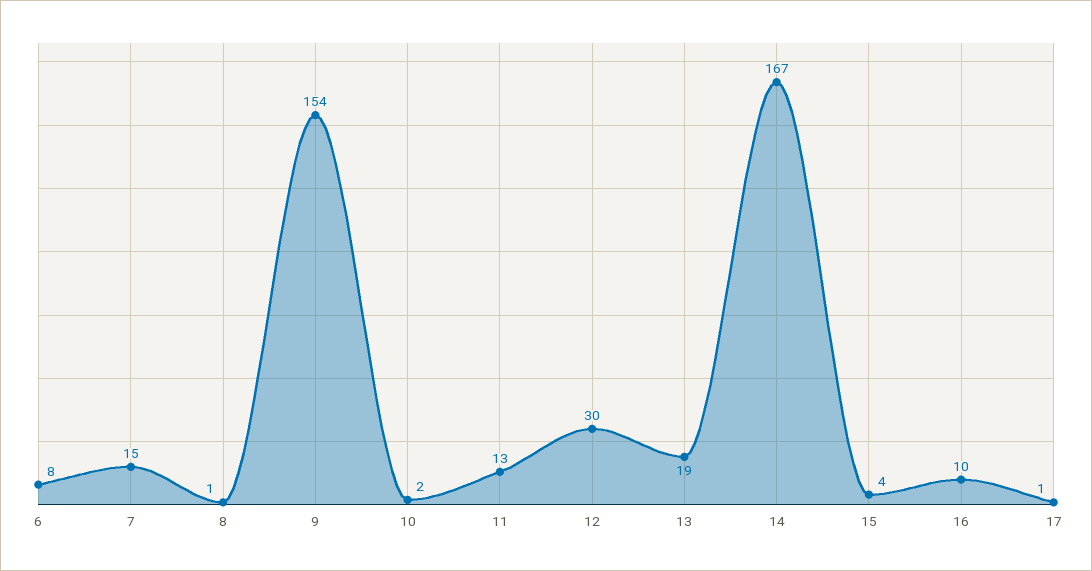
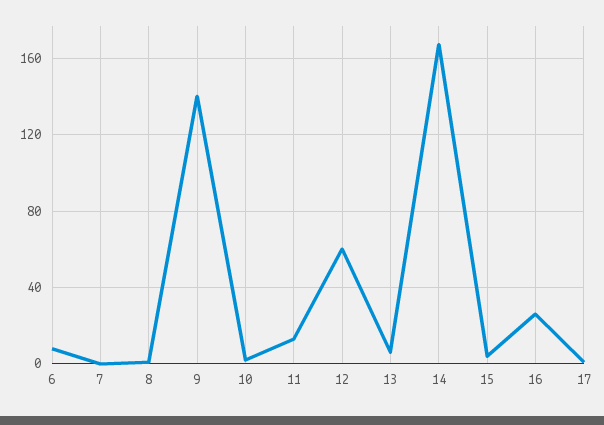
7: 15 -> 0
9: 154 -> 140
12: 30 -> 60
13: 19 -> 5
16: 10 -> 25

